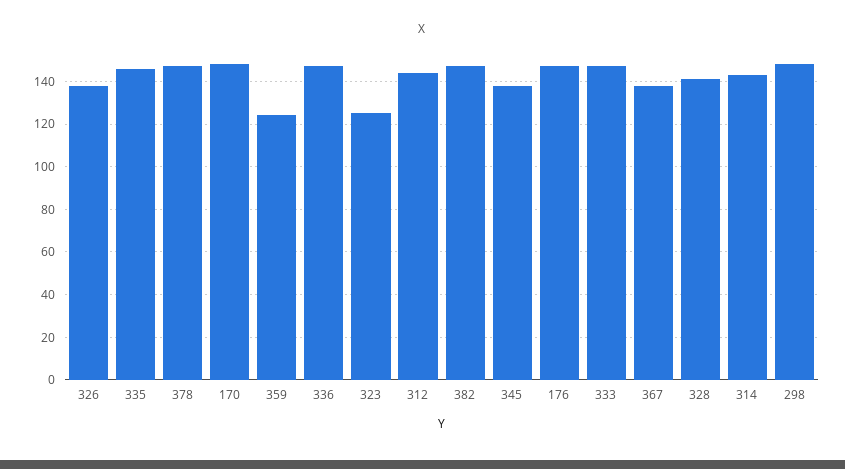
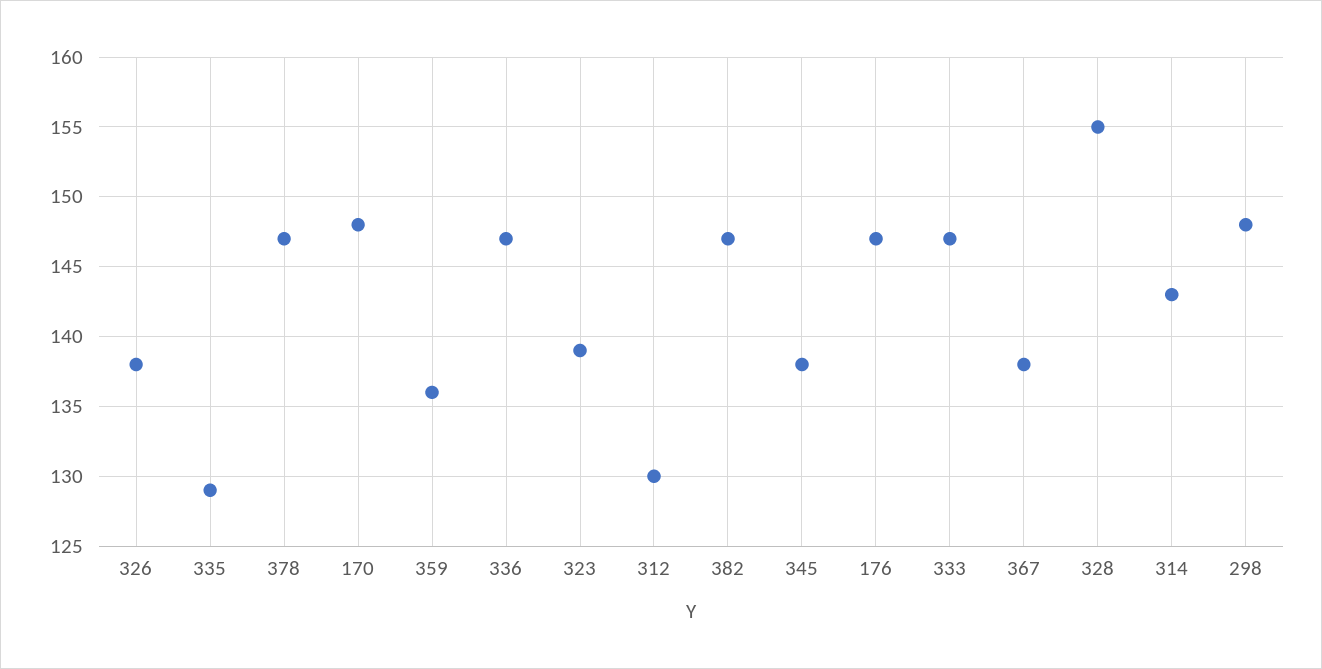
335: 145 -> 129
359: 125 -> 136
323: 125 -> 139
312: 145 -> 130
328: 140 -> 155

